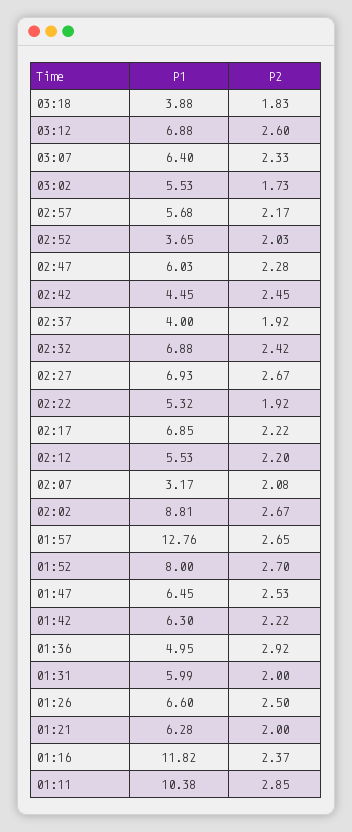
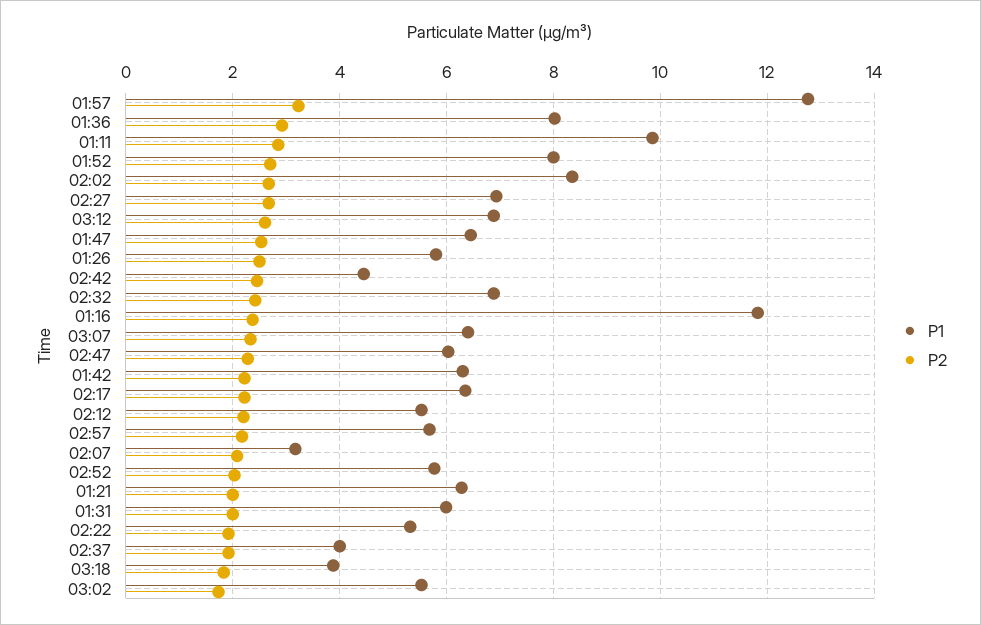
P1, 02:52: 3.65 -> 5.8
P1, 02:17: 6.85 -> 6.4
P1, 02:02: 8.81 -> 8.4
P2, 01:57: 2.65 -> 3.2
P1, 01:36: 4.95 -> 8
P1, 01:26: 6.6 -> 5.8
P1, 01:11: 10.38 -> 9.8

